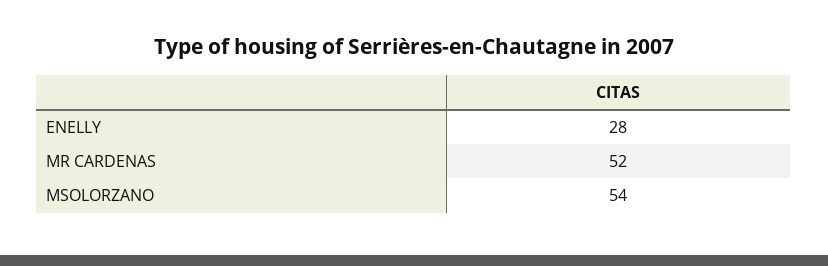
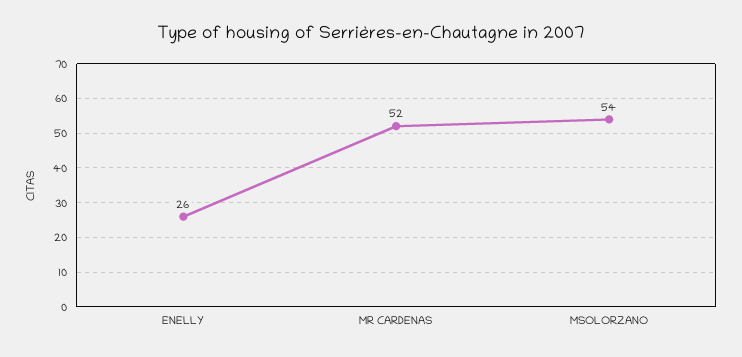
ENELLY: 28 -> 26

